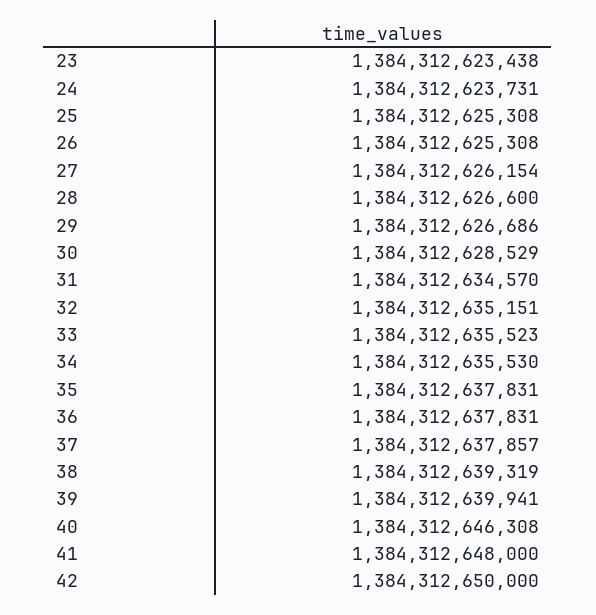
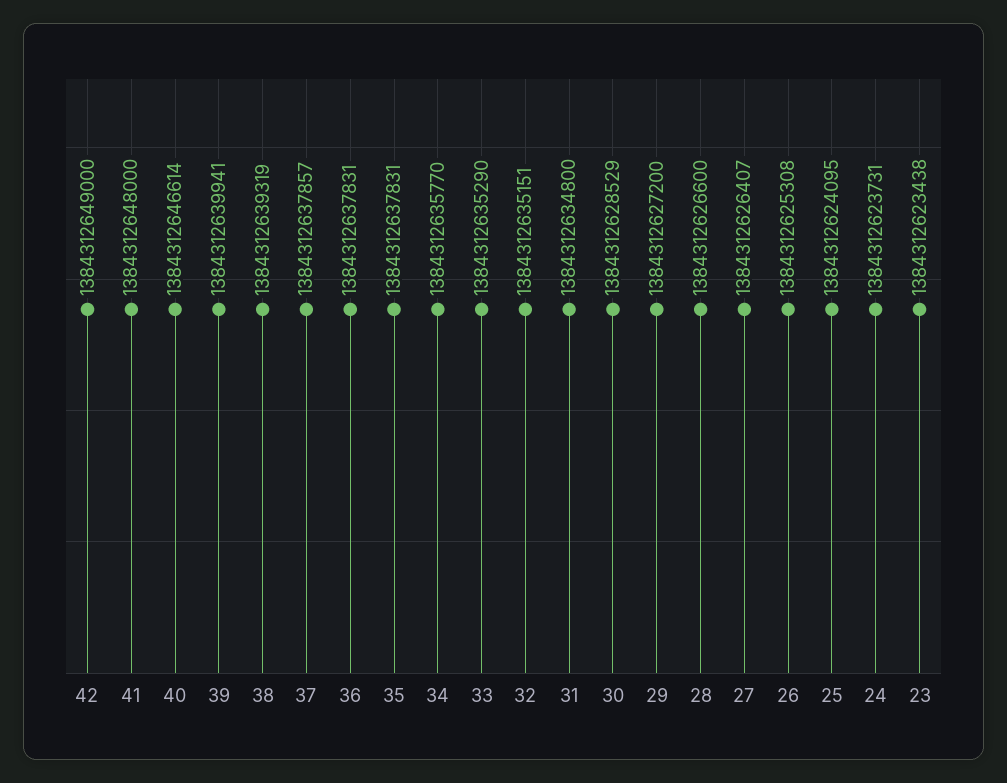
25: 1384312625308 -> 1384312624095
27: 1384312626154 -> 1384312626407
29: 1384312626686 -> 1384312627200
31: 1384312634570 -> 1384312634800
33: 1384312635523 -> 1384312635290
34: 1384312635530 -> 1384312635770
40: 1384312646308 -> 1384312646614
42: 1384312650000 -> 1384312649000

